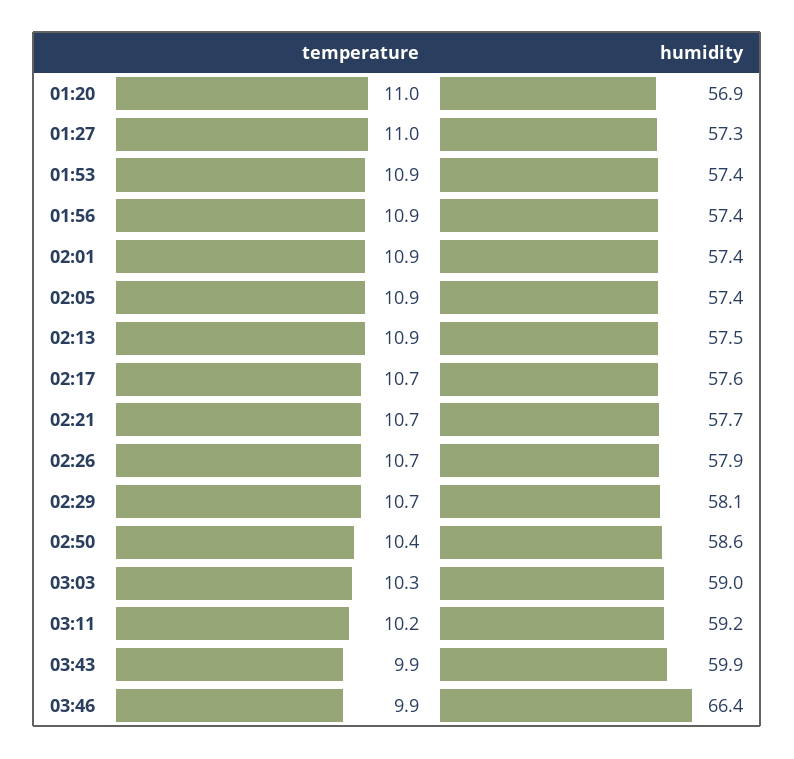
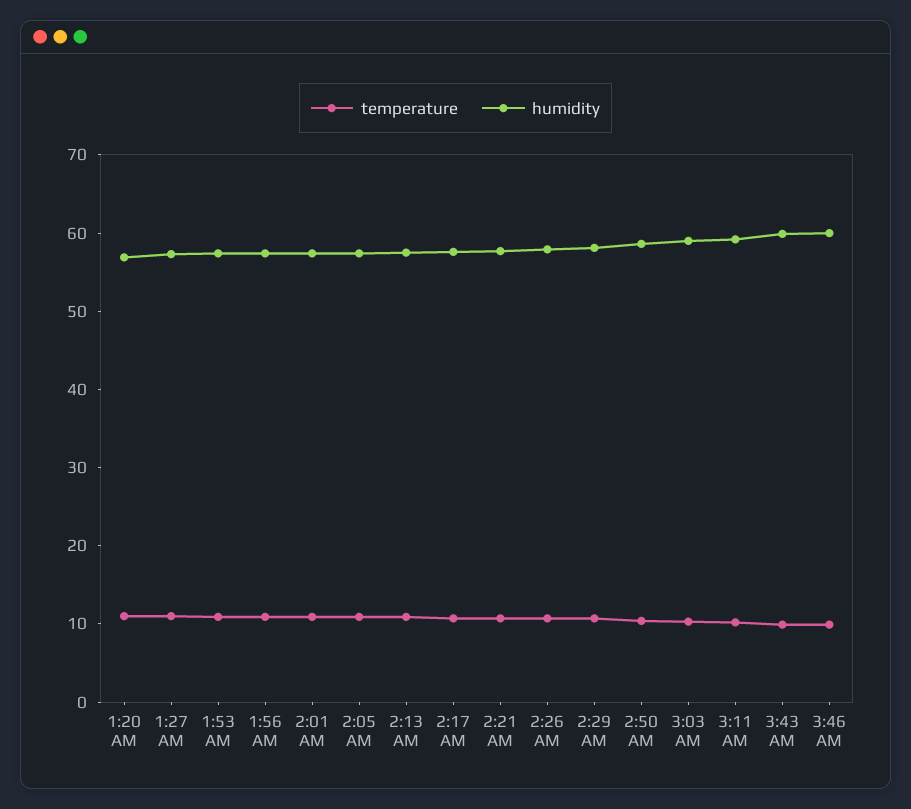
humidity, 03:46: 66.4 -> 60

